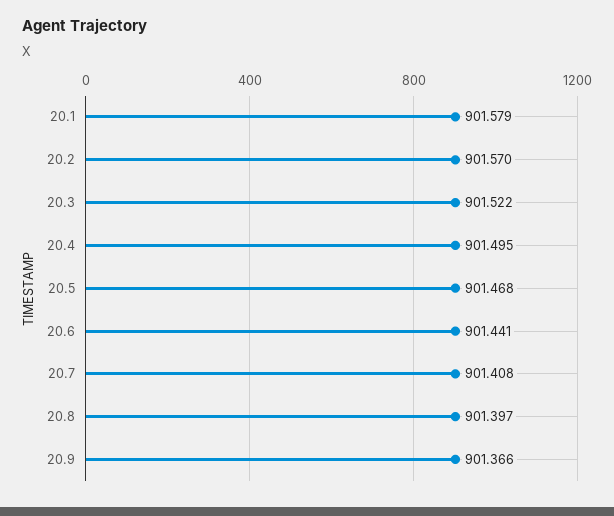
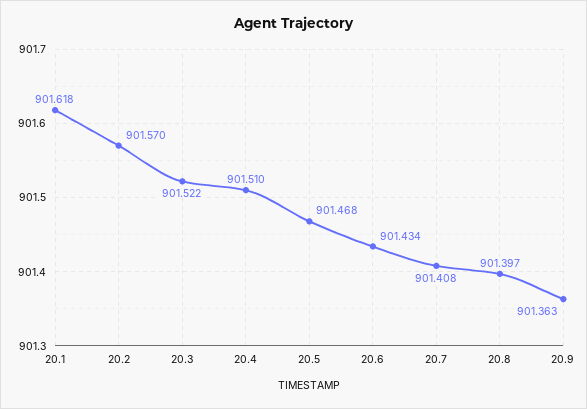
20.1: 901.579 -> 901.618
20.4: 901.495 -> 901.51
20.6: 901.441 -> 901.434
20.9: 901.366 -> 901.363

